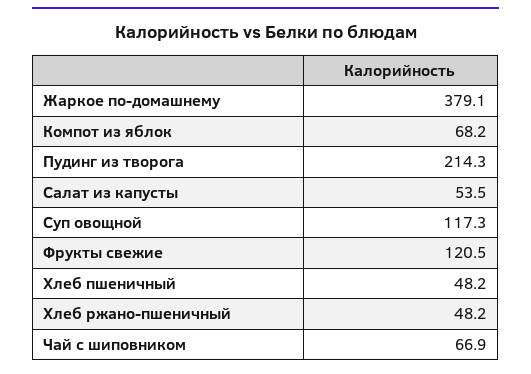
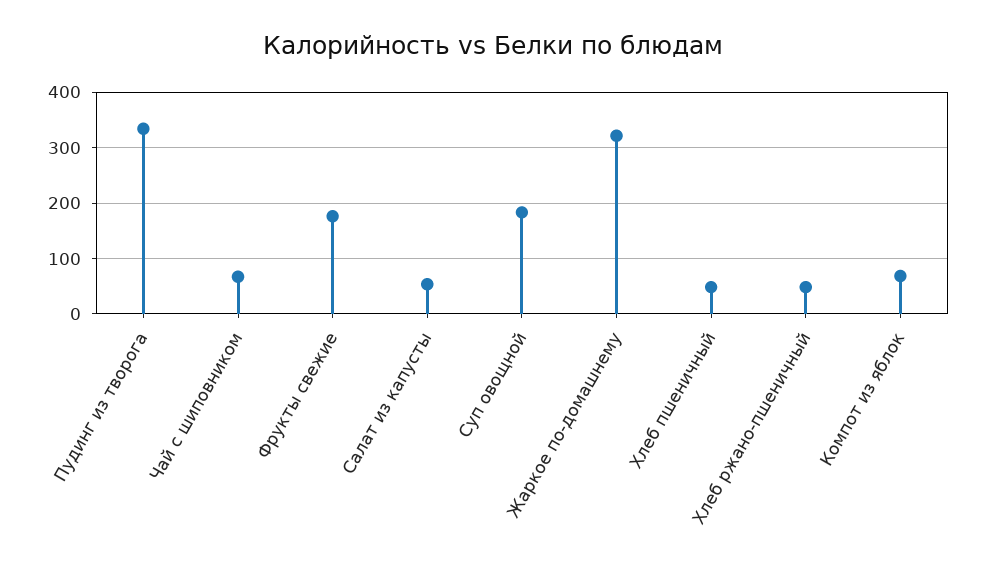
Жаркое по-домашнему: 379.1 -> 320
Пудинг из творога: 214.3 -> 340
Суп овощной: 117.3 -> 180
Фрукты свежие: 120.5 -> 180

